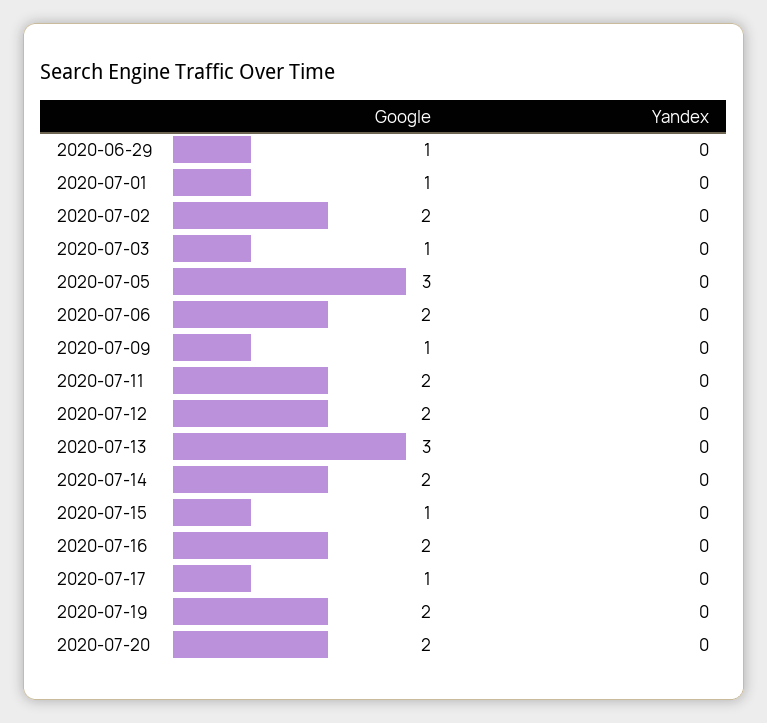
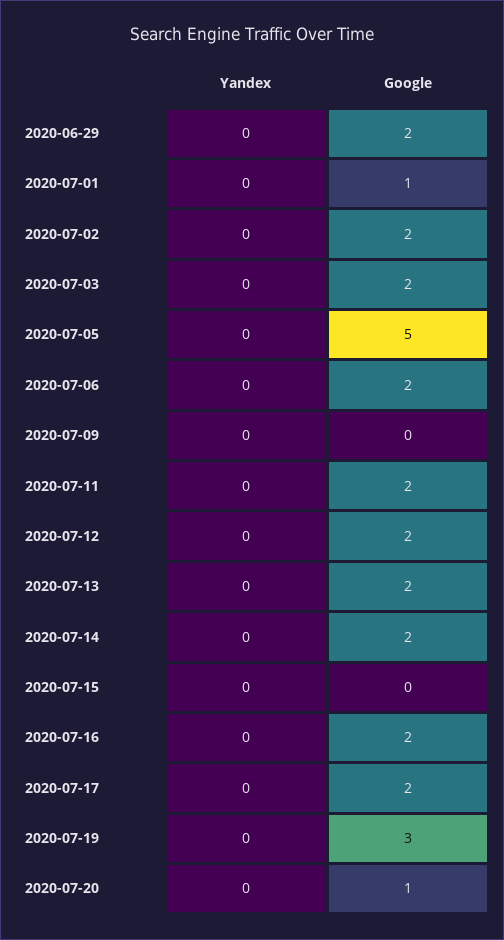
Google, 2020-06-29: 1 -> 2
Google, 2020-07-03: 1 -> 2
Google, 2020-07-05: 3 -> 5
Google, 2020-07-09: 1 -> 0
Google, 2020-07-13: 3 -> 2
Google, 2020-07-15: 1 -> 0
Google, 2020-07-17: 1 -> 2
Google, 2020-07-19: 2 -> 3
Google, 2020-07-20: 2 -> 1

